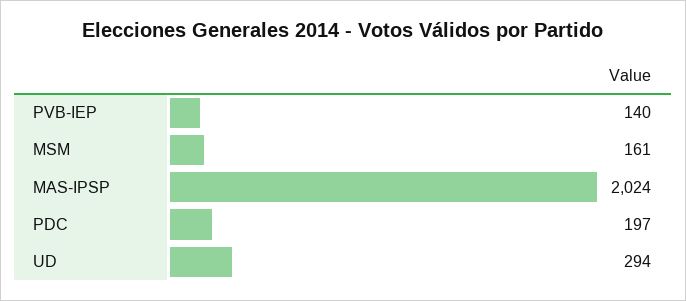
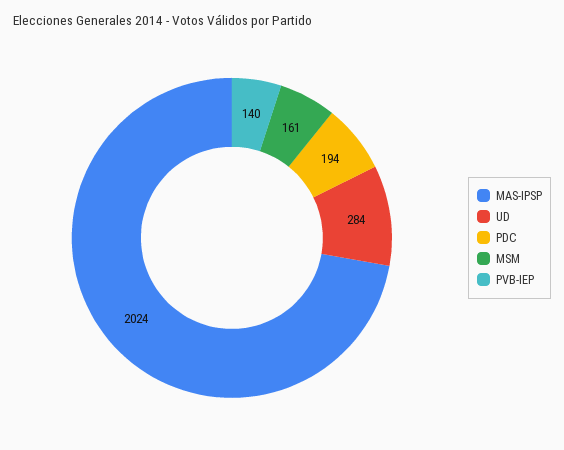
PDC: 197 -> 194
UD: 294 -> 284

